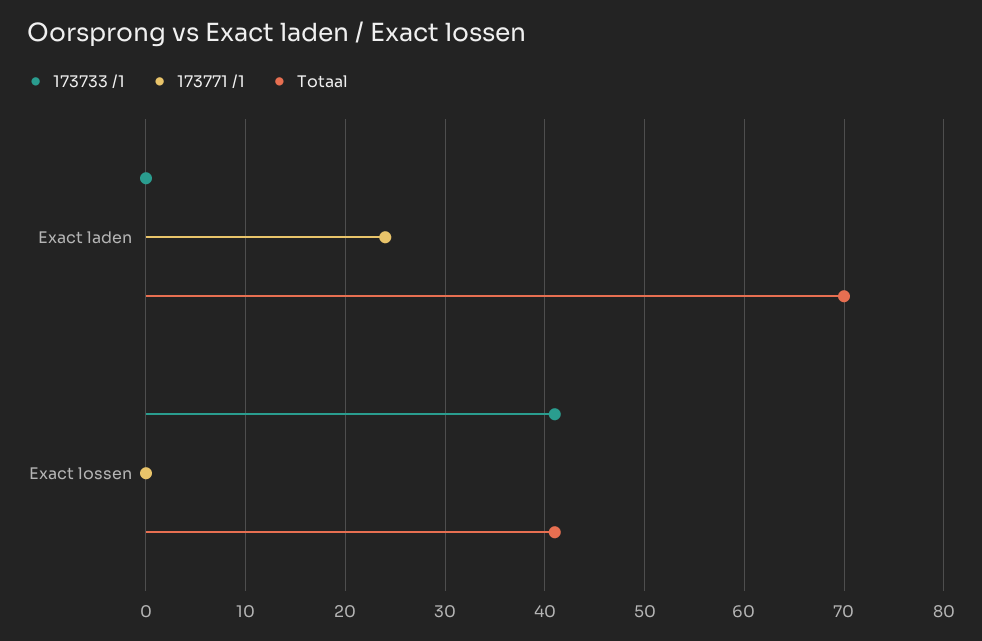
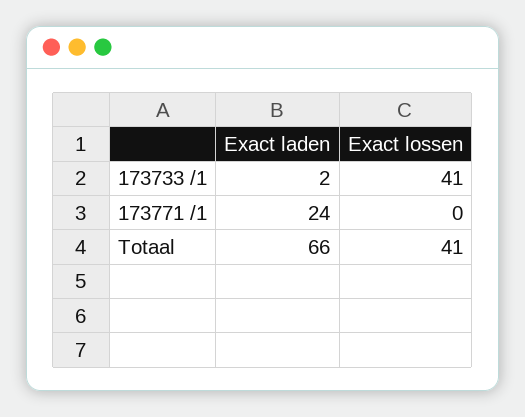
173733 /1, Exact laden: 0 -> 2
Totaal, Exact laden: 70 -> 66

